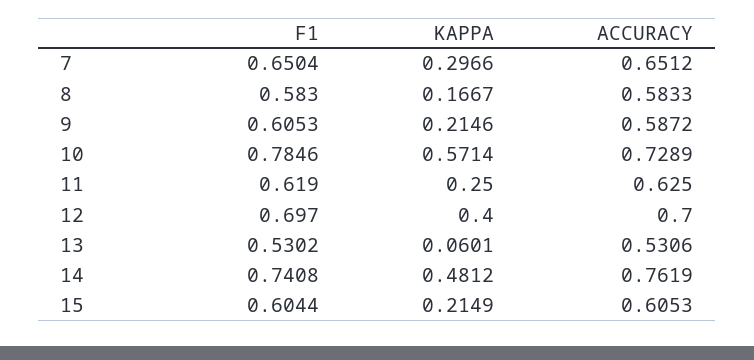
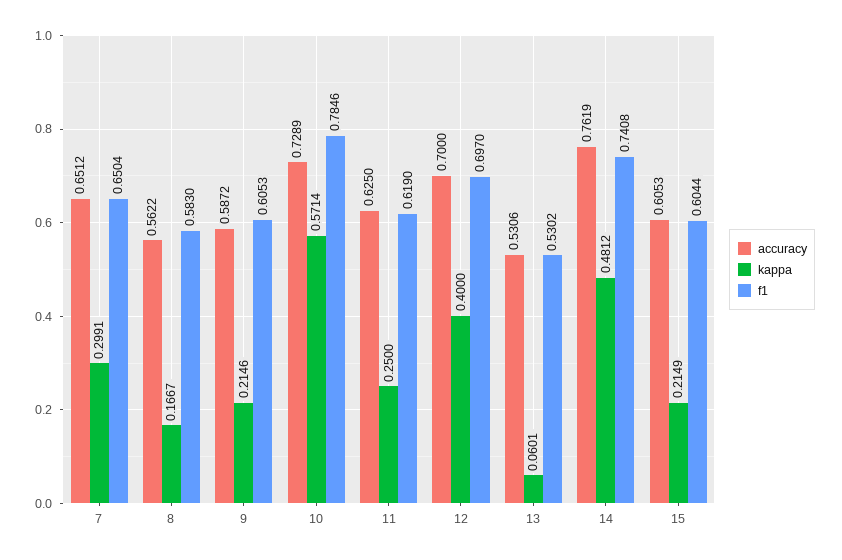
KAPPA, 7: 0.2966 -> 0.2991
ACCURACY, 8: 0.5833 -> 0.5622

